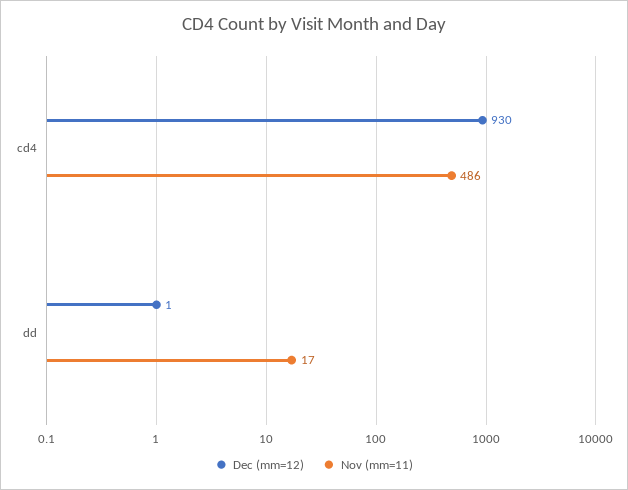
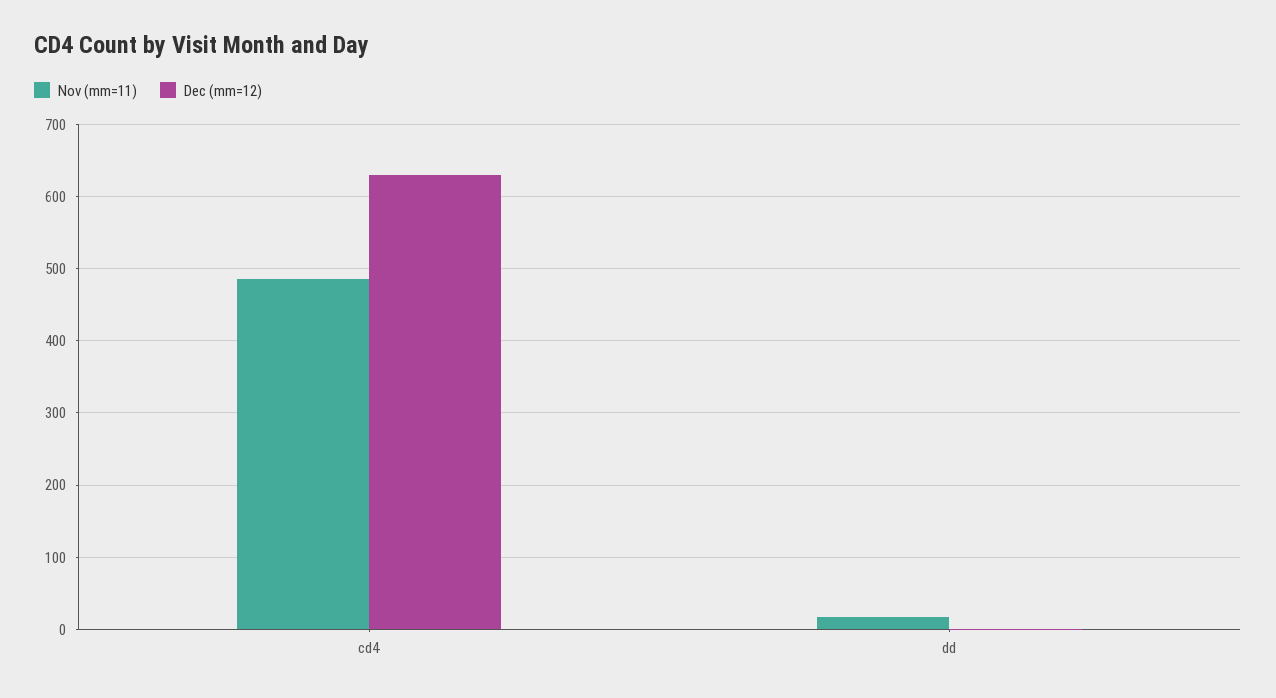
Dec (mm=12), cd4: 930 -> 630

